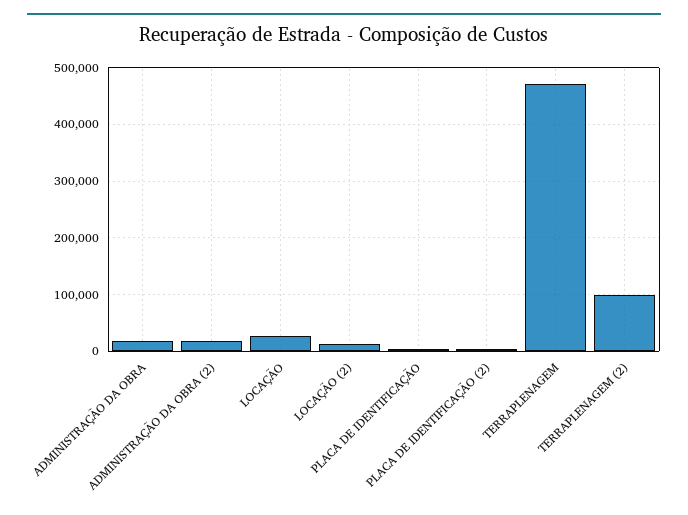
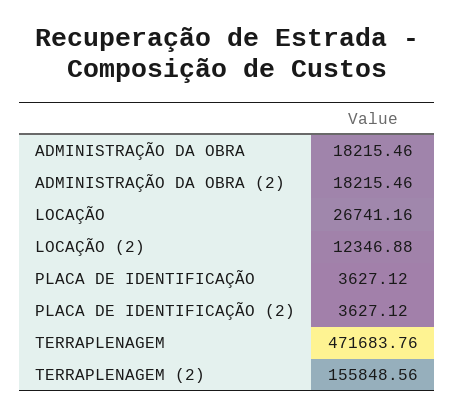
TERRAPLENAGEM (2): 100000 -> 155848.56

